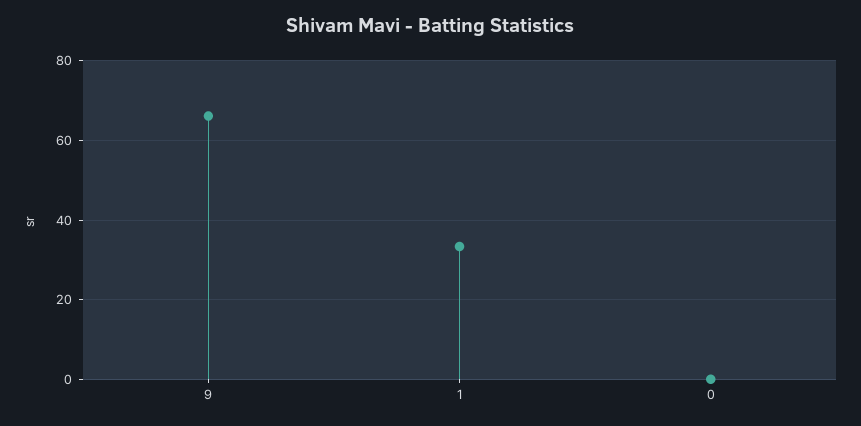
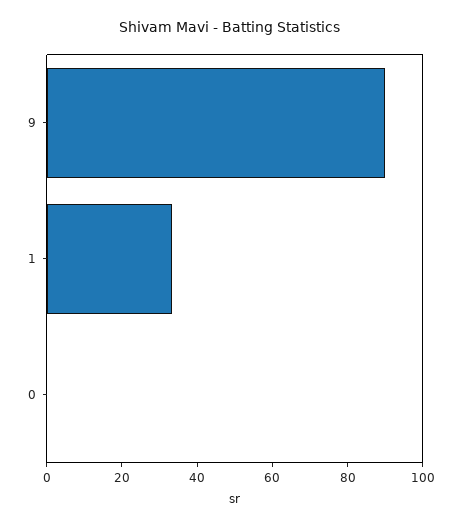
9: 66 -> 90

